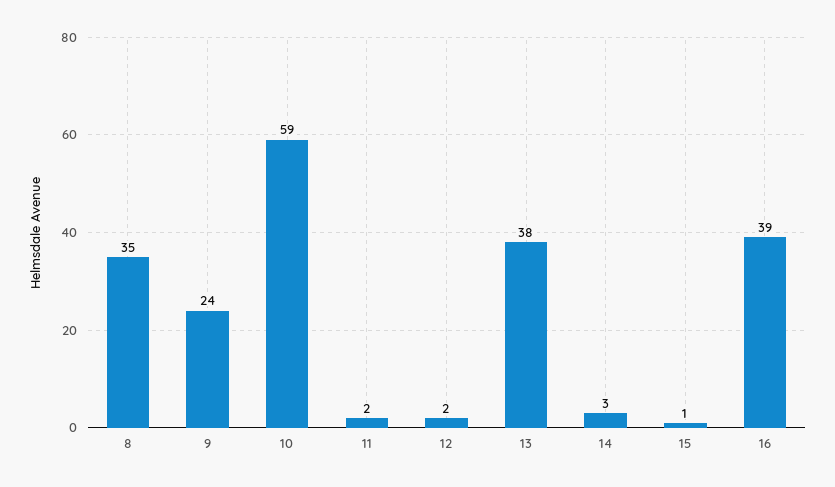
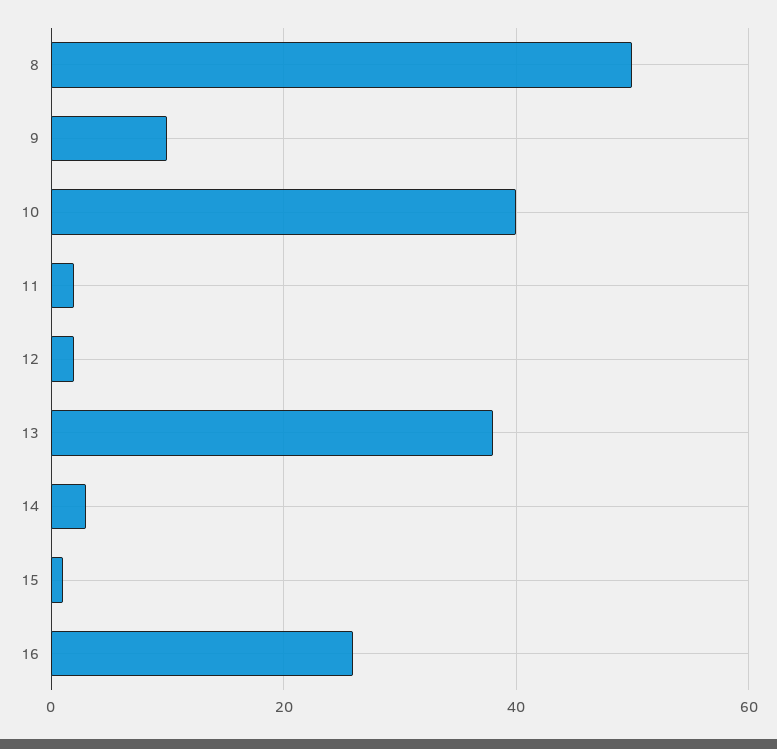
8: 35 -> 50
9: 24 -> 10
10: 59 -> 40
16: 39 -> 25

